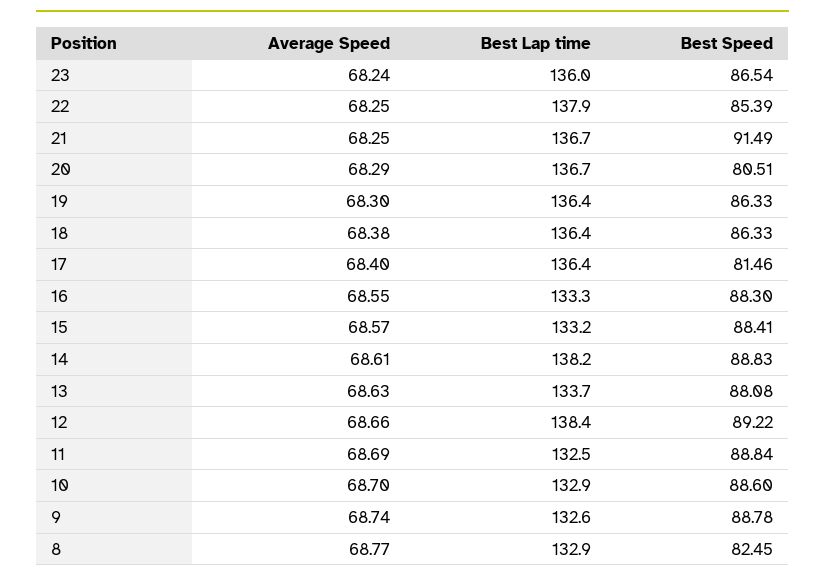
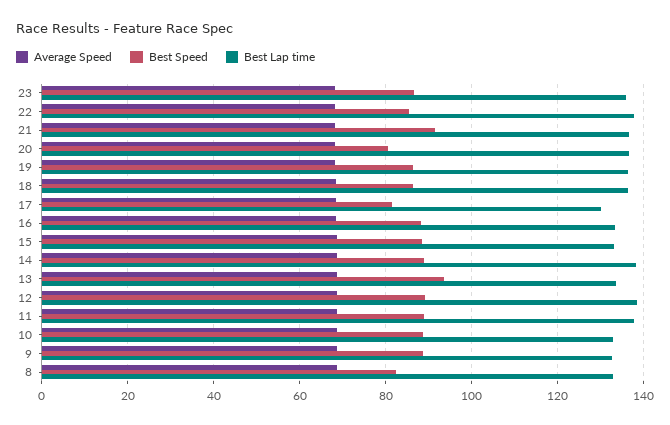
Best Lap time, 17: 136.4 -> 130
Best Speed, 13: 88.08 -> 94
Best Lap time, 11: 132.5 -> 138

